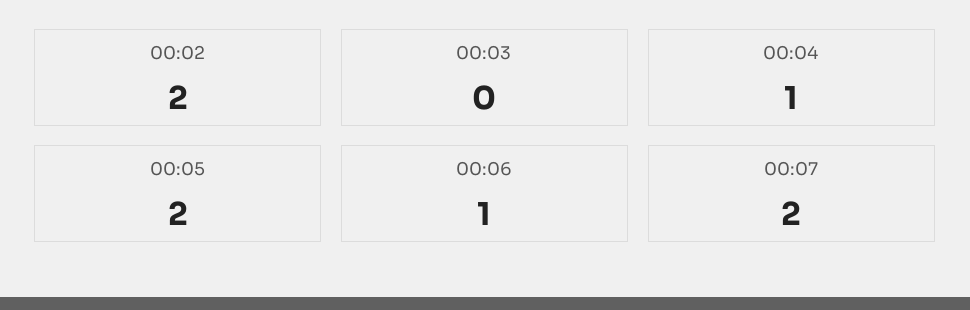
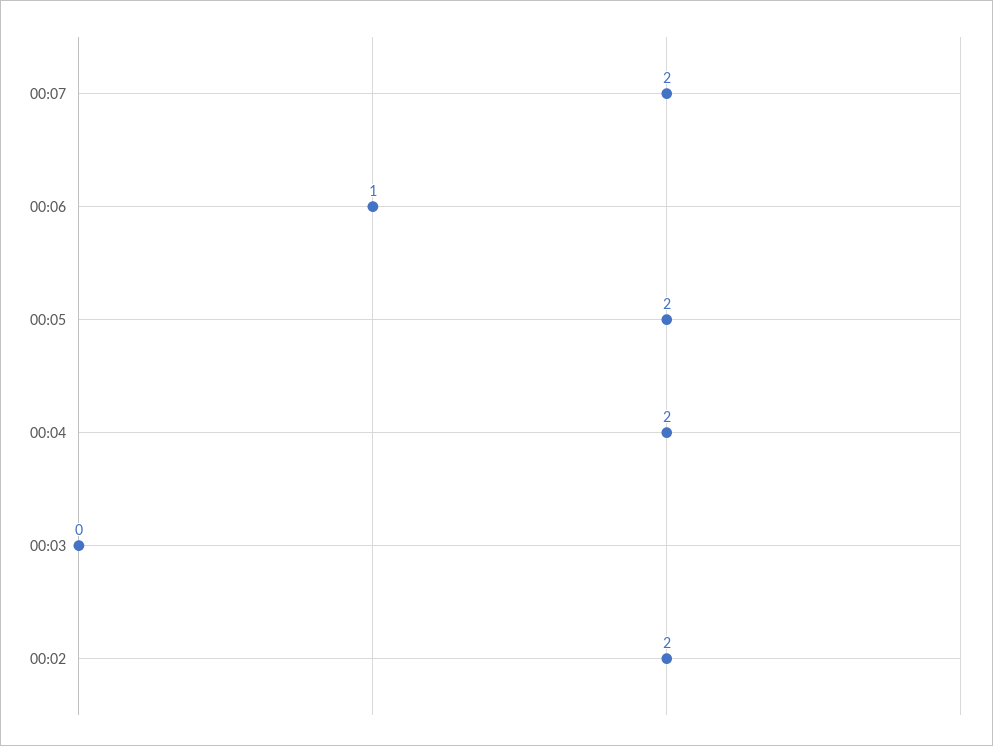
00:04: 1 -> 2

